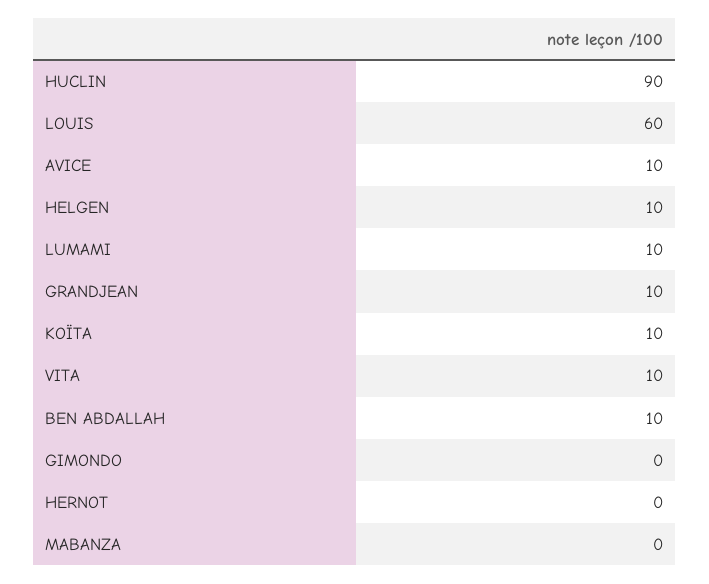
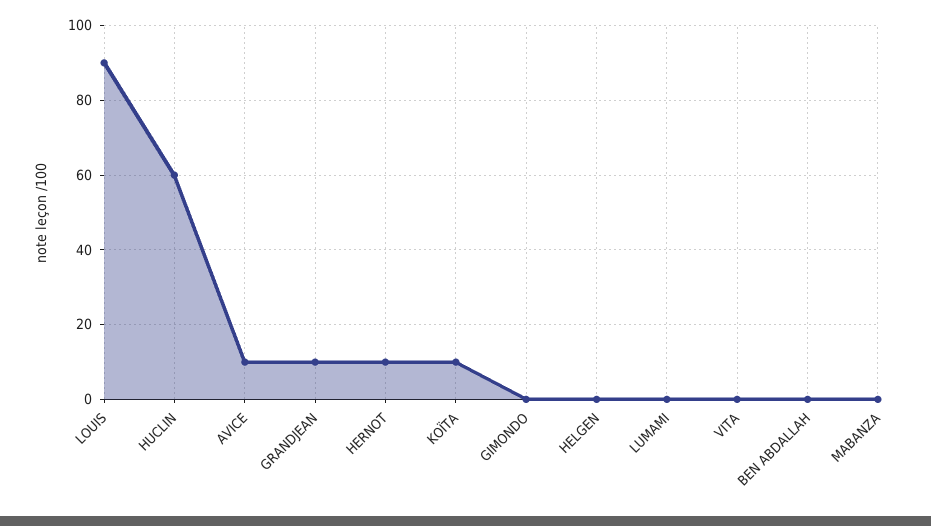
HUCLIN: 90 -> 60
LOUIS: 60 -> 90
HELGEN: 10 -> 0
LUMAMI: 10 -> 0
VITA: 10 -> 0
BEN ABDALLAH: 10 -> 0
HERNOT: 0 -> 10

